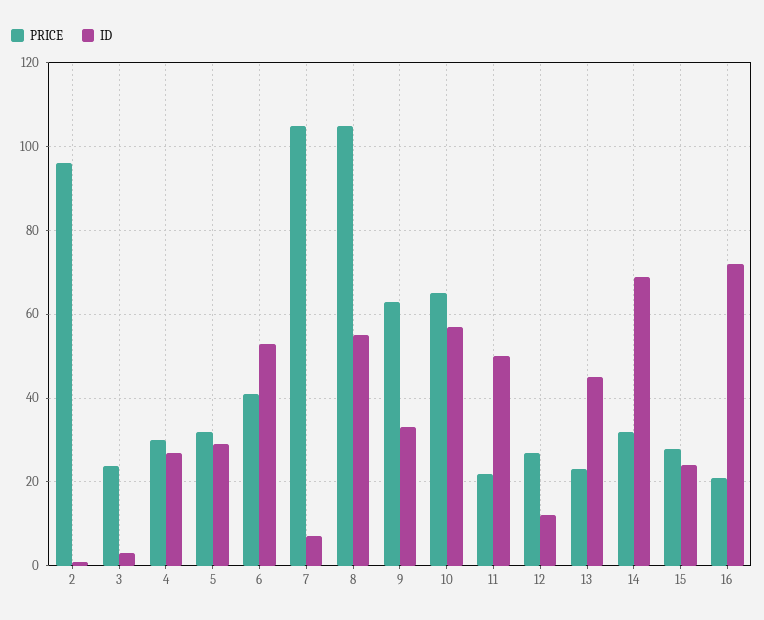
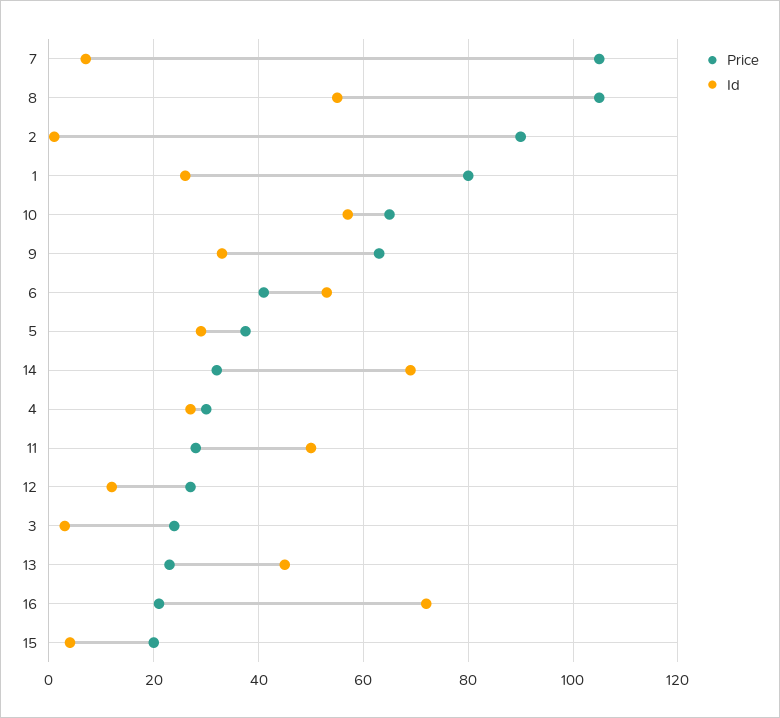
PRICE, 2: 96 -> 90
PRICE, 5: 32 -> 38
PRICE, 11: 22 -> 28
PRICE, 15: 28 -> 20
ID, 15: 24 -> 4
PRICE, 1: none -> 80
ID, 1: none -> 26

